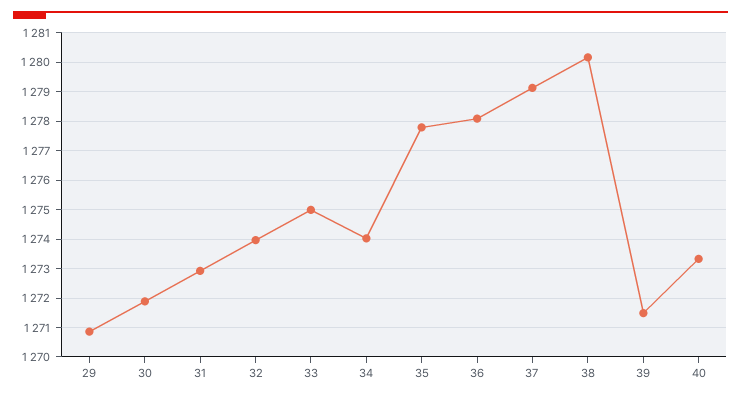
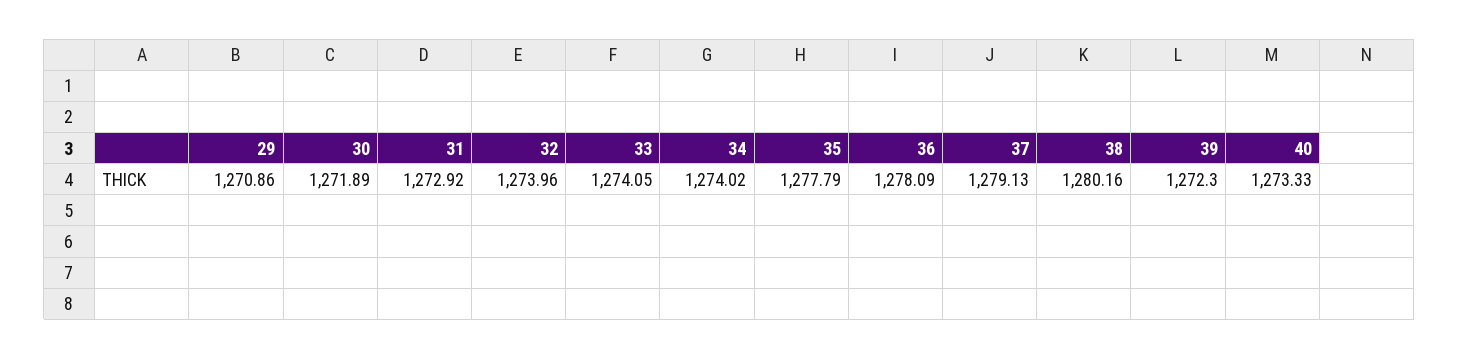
33: 1275 -> 1274.05
39: 1271.5 -> 1272.3

